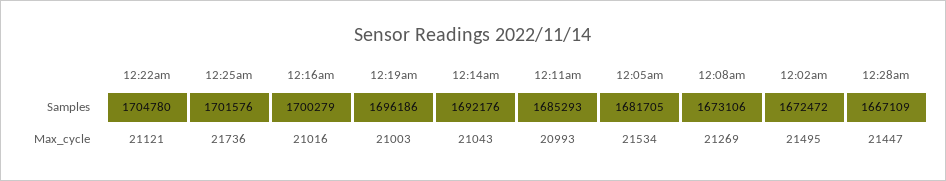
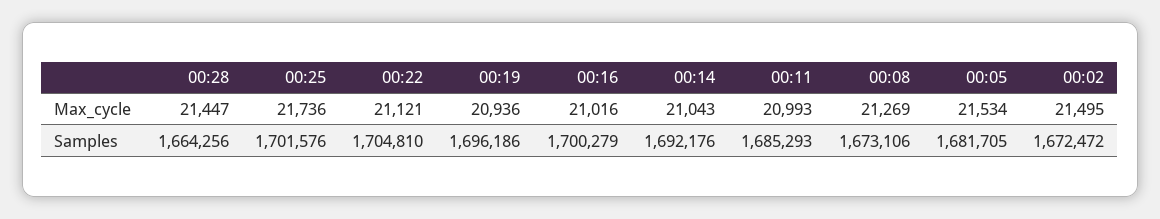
12:22am, Samples: 1704780 -> 1704810
12:28am, Samples: 1667109 -> 1664256
12:19am, Max_cycle: 21003 -> 20936

